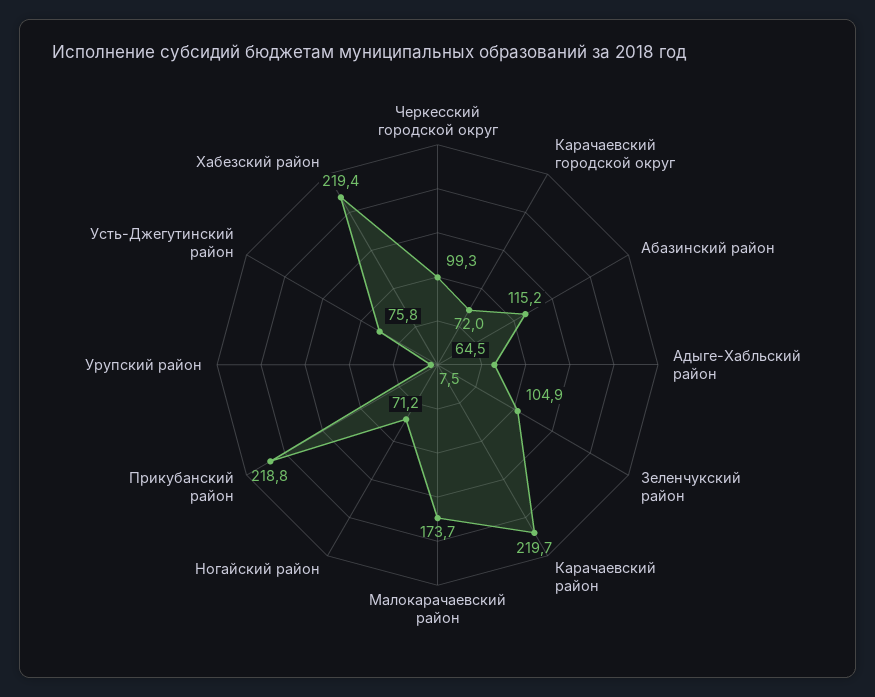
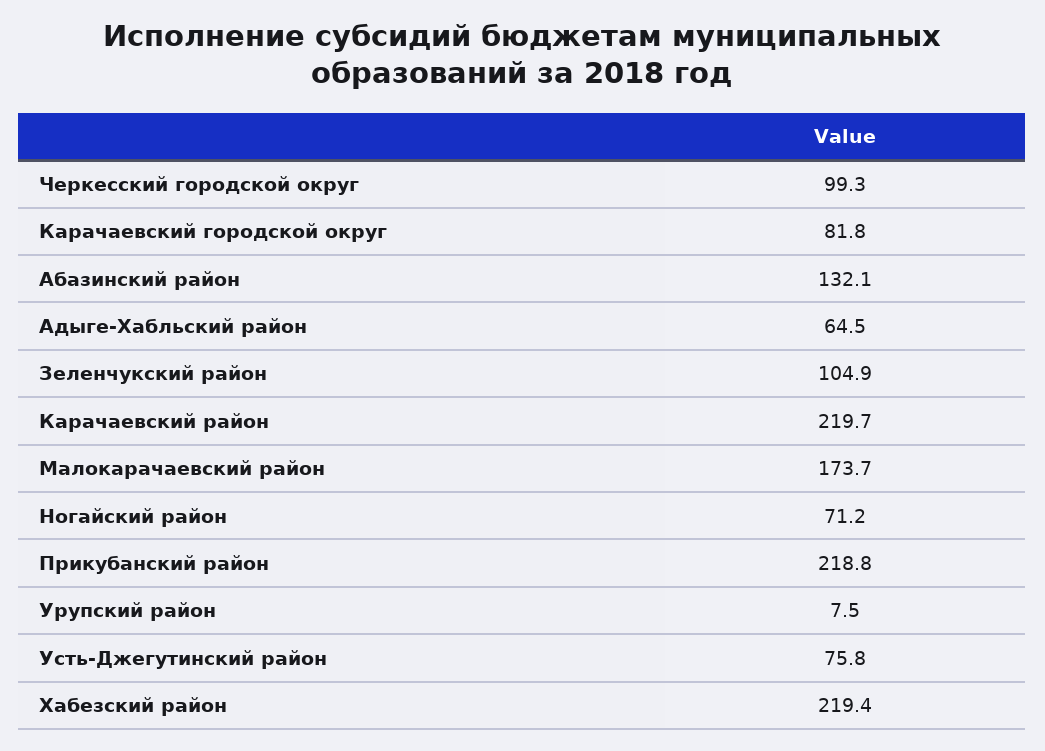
Карачаевский городской округ: 72 -> 81.8
Абазинский район: 115.2 -> 132.1

